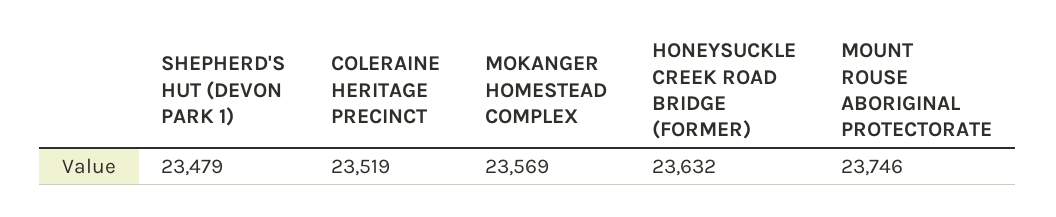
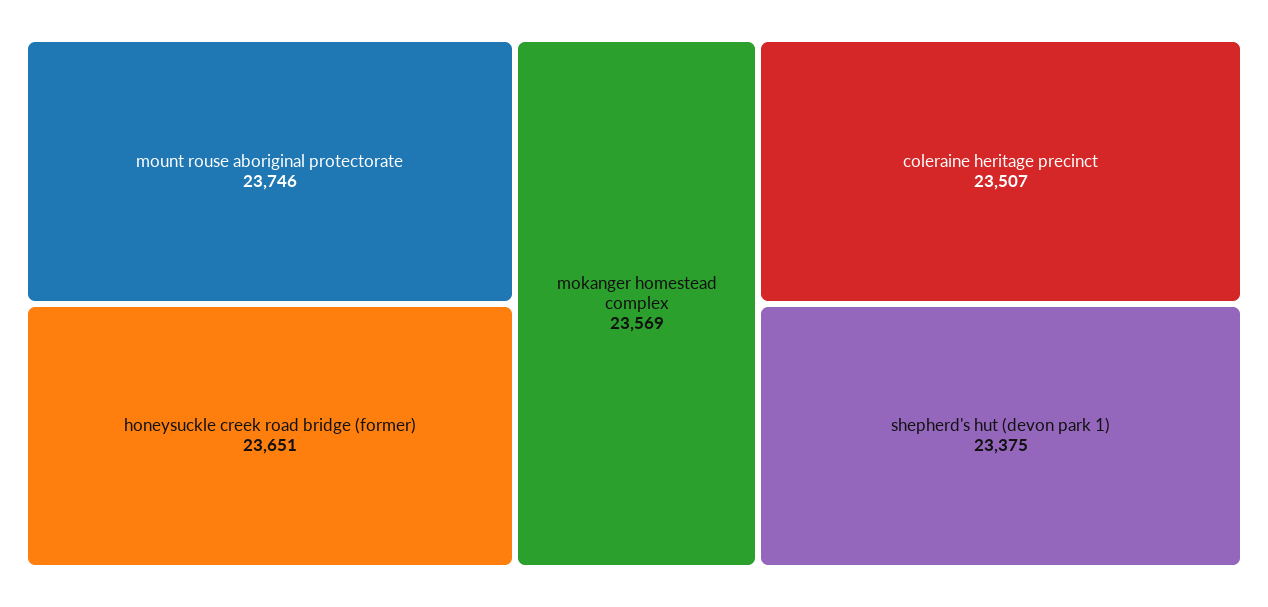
SHEPHERD'S HUT (DEVON PARK 1): 23479 -> 23375
COLERAINE HERITAGE PRECINCT: 23519 -> 23507
HONEYSUCKLE CREEK ROAD BRIDGE (FORMER): 23632 -> 23651

